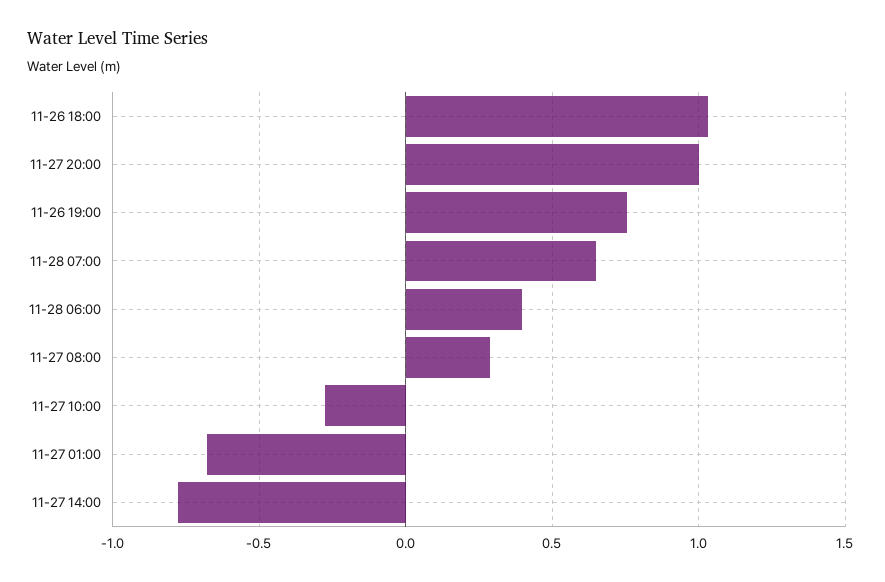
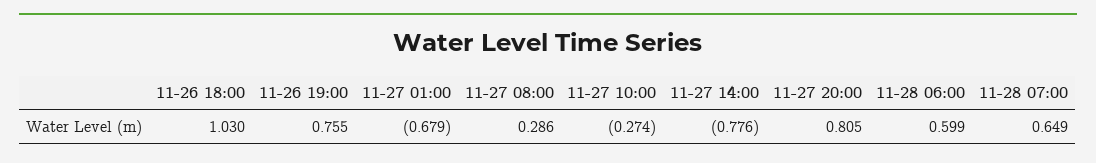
11-27 20:00: 1 -> 0.805
11-28 06:00: 0.4 -> 0.599

